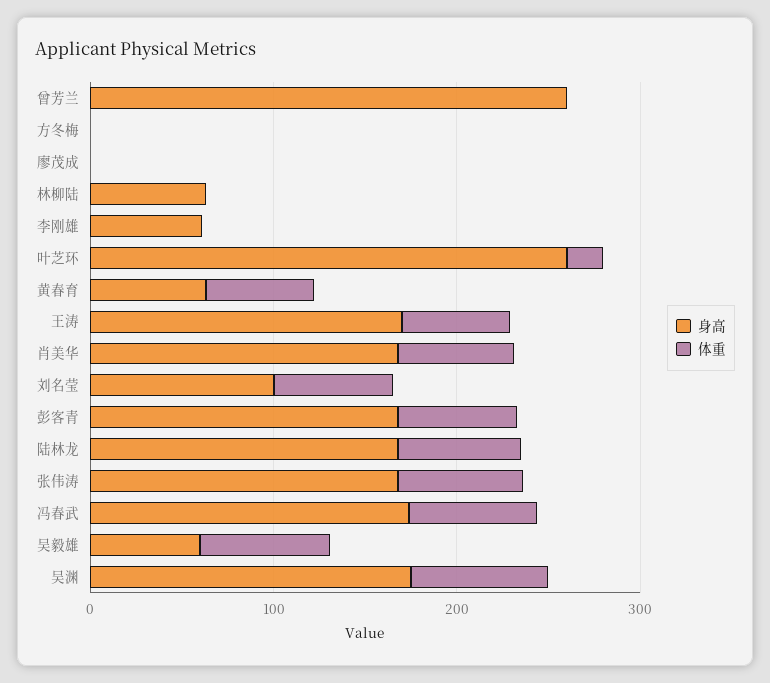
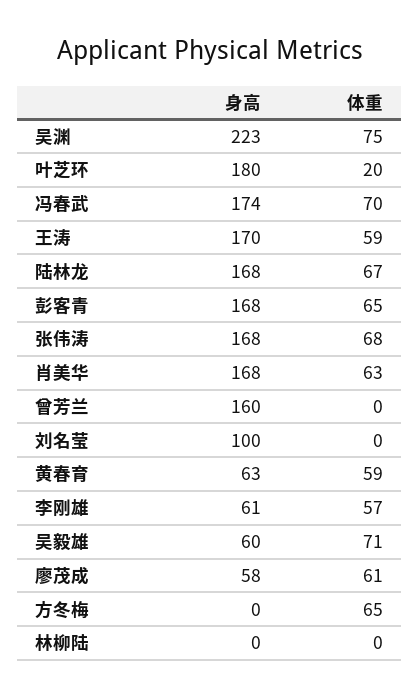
身高, 曾芳兰: 260 -> 160
体重, 方冬梅: 0 -> 65
身高, 廖茂成: 0 -> 58
体重, 廖茂成: 0 -> 61
身高, 林柳陆: 60 -> 0
体重, 李刚雄: 0 -> 57
身高, 叶芝环: 260 -> 180
体重, 刘名莹: 60 -> 0
身高, 吴渊: 180 -> 223

